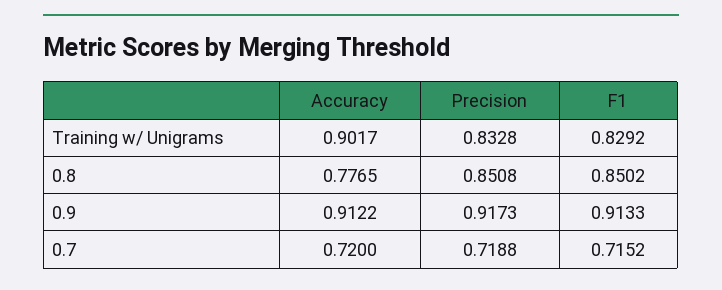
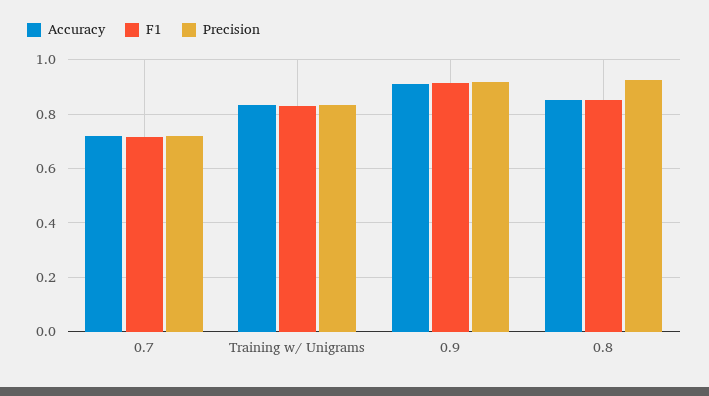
Accuracy, Training w/ Unigrams: 0.9017 -> 0.825
Accuracy, 0.8: 0.7765 -> 0.85
Precision, 0.8: 0.8508 -> 0.925

